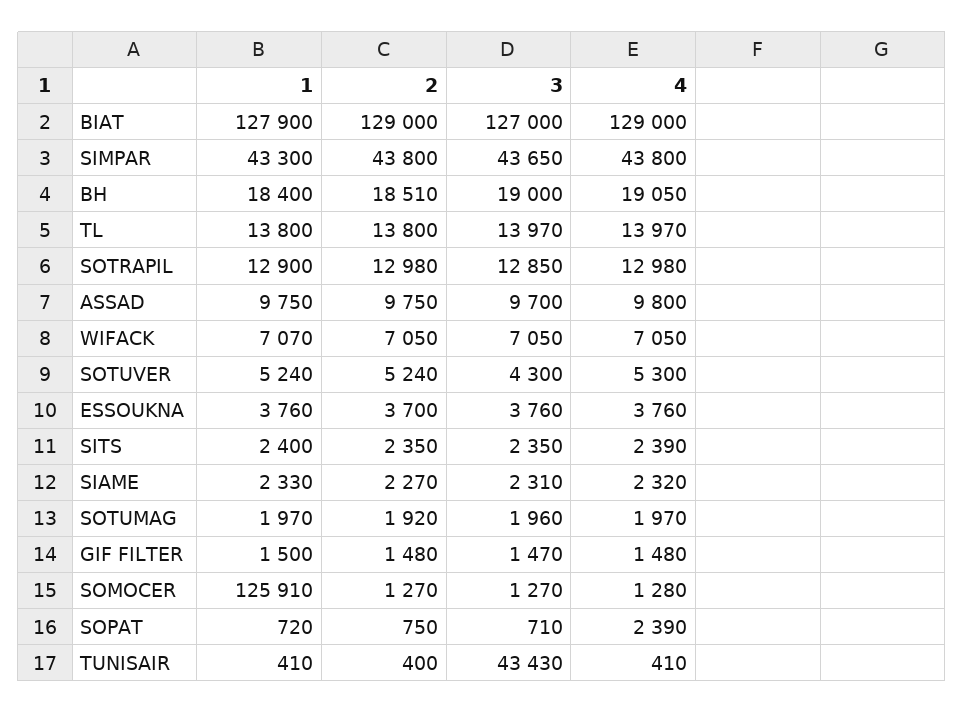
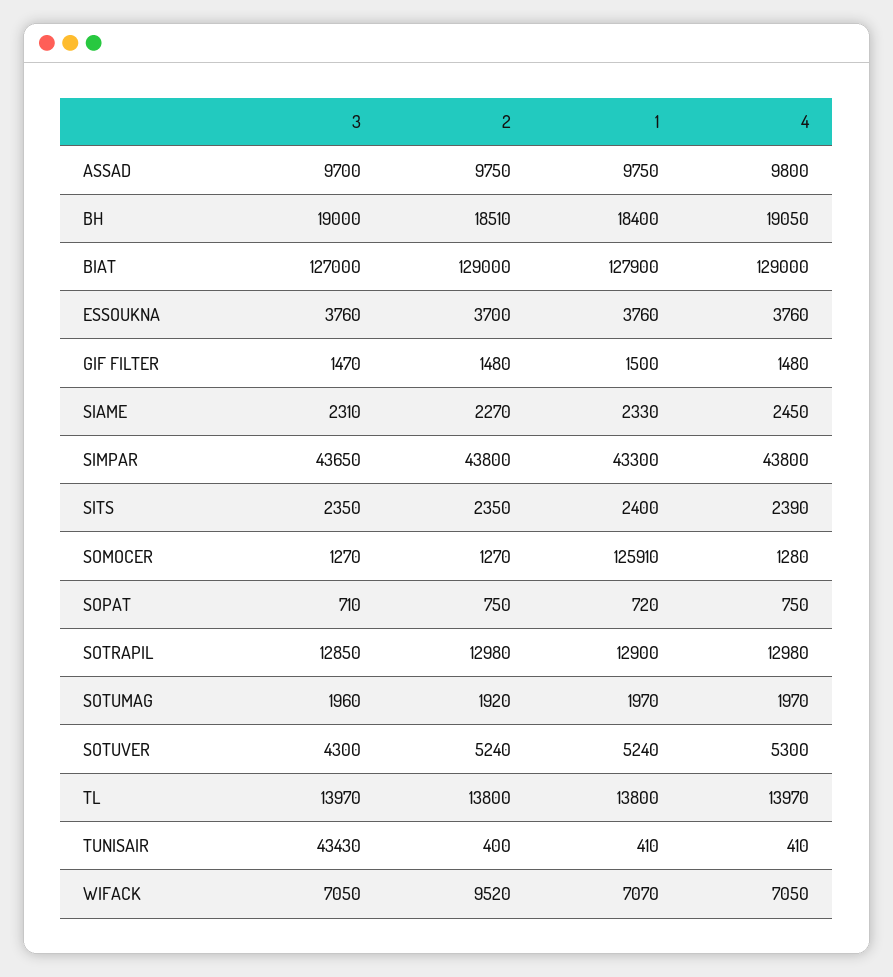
2, WIFACK: 7050 -> 9520
4, SIAME: 2320 -> 2450
4, SOPAT: 2390 -> 750

